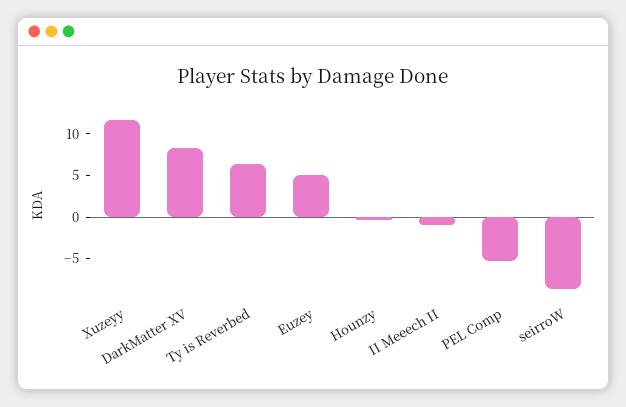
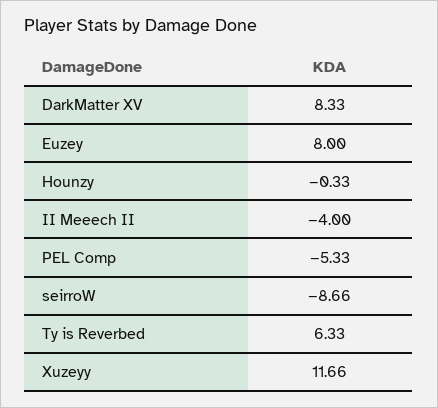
Euzey: 5 -> 8
II Meeech II: -1 -> -4

